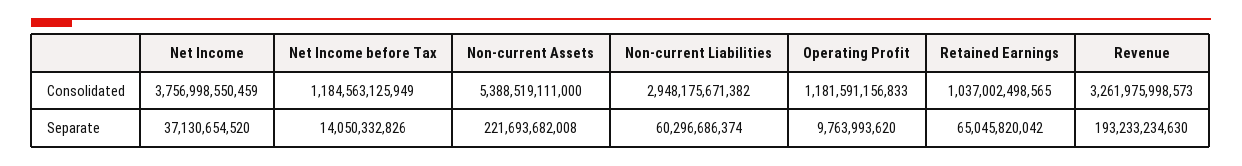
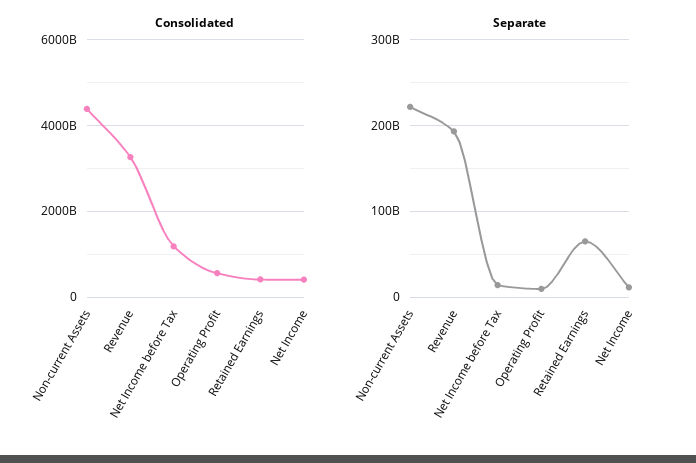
Consolidated, Net Income: 3756998550459 -> 400000000000
Consolidated, Non-current Assets: 5388519111000 -> 4400000000000
Consolidated, Non-current Liabilities: 2948175671382 -> none
Consolidated, Operating Profit: 1181591156833 -> 600000000000
Consolidated, Retained Earnings: 1037002498565 -> 400000000000
Separate, Net Income: 37130654520 -> 10000000000
Separate, Non-current Liabilities: 60296686374 -> none

